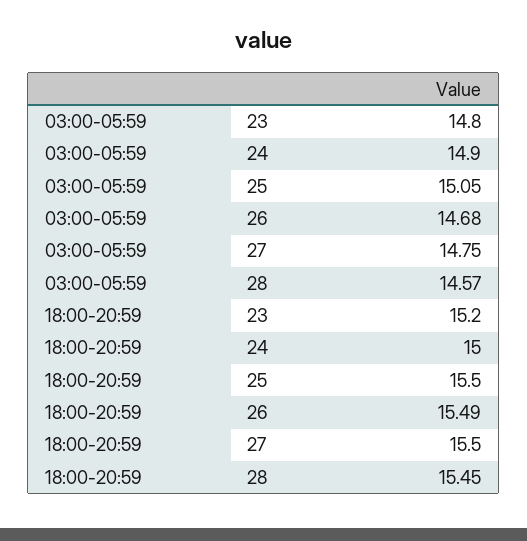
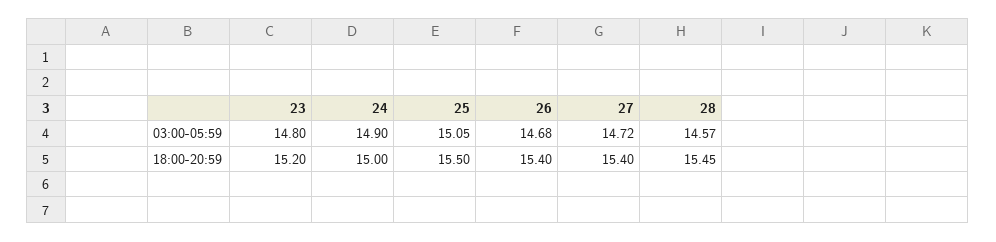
03:00-05:59, 27: 14.75 -> 14.72
18:00-20:59, 26: 15.49 -> 15.4
18:00-20:59, 27: 15.5 -> 15.4

